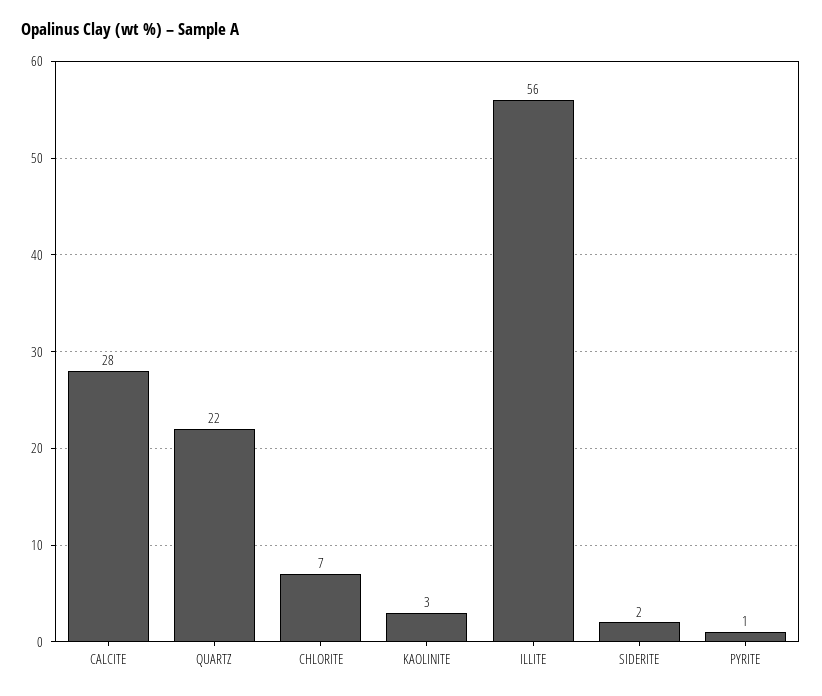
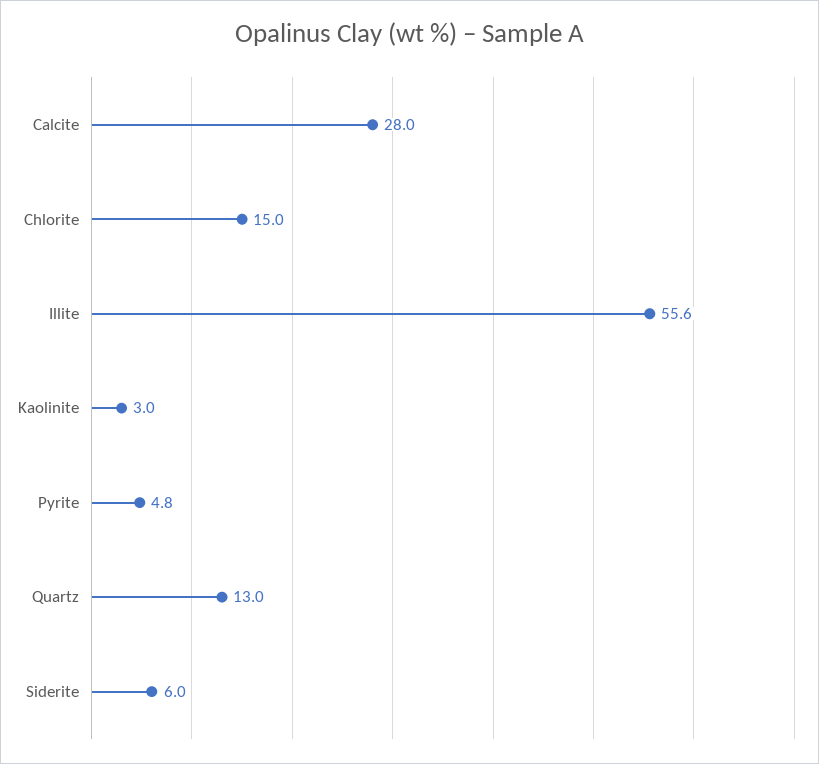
QUARTZ: 22 -> 13
CHLORITE: 7 -> 15
SIDERITE: 2 -> 6
PYRITE: 1 -> 4.8

